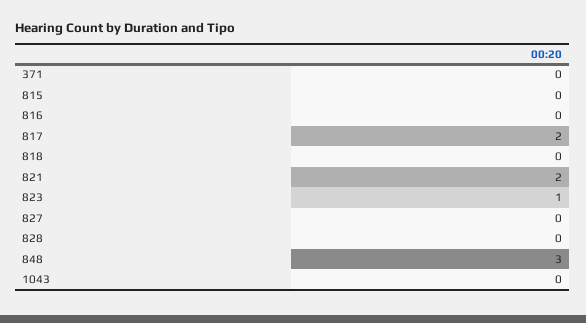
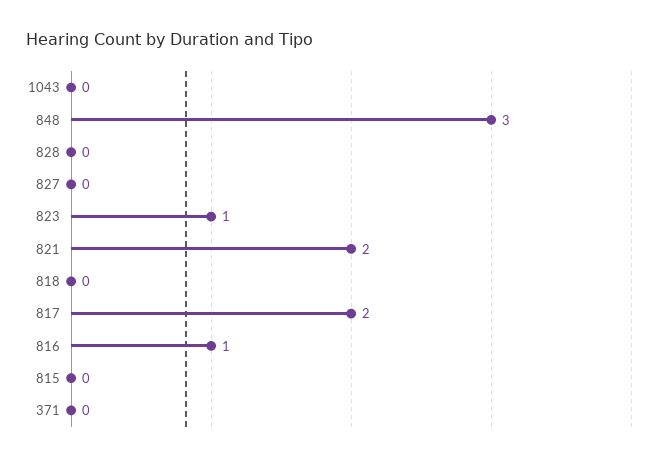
816: 0 -> 1

